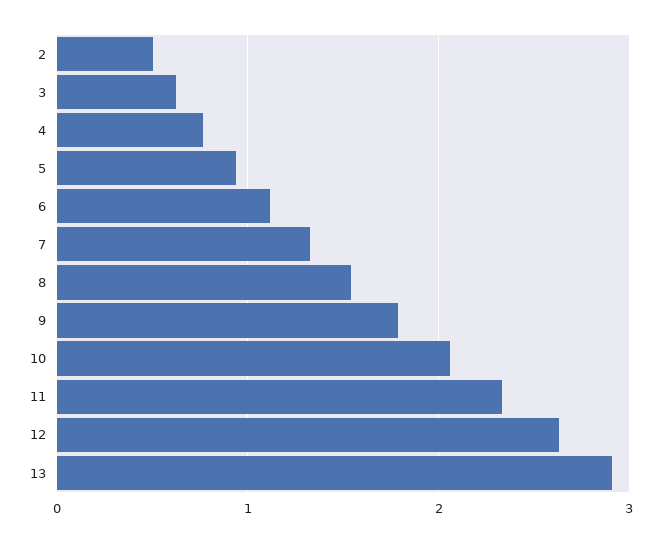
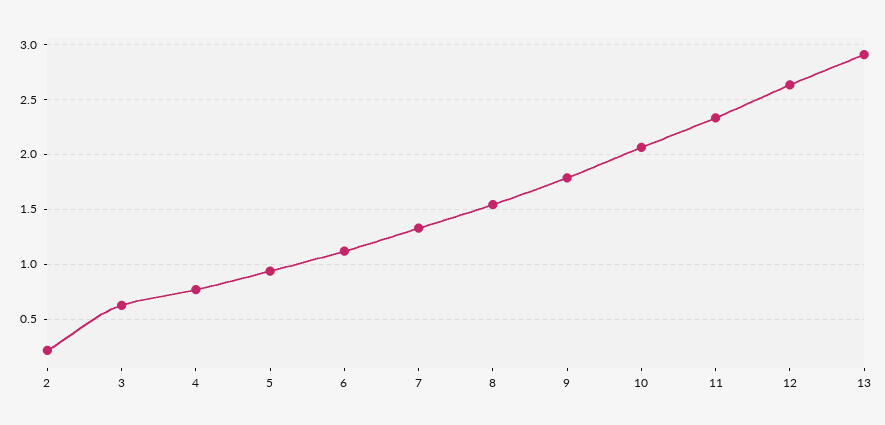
2: 0.5 -> 0.2

